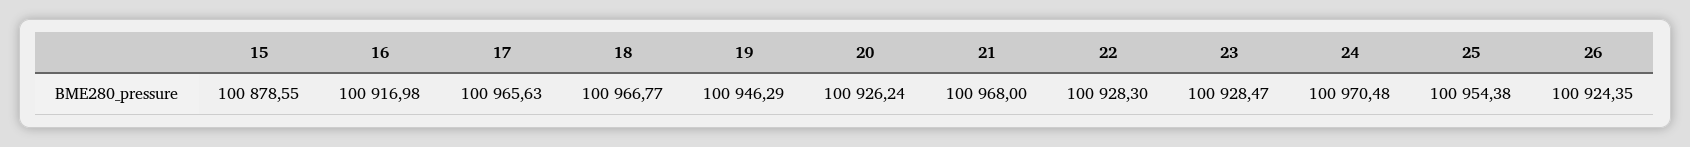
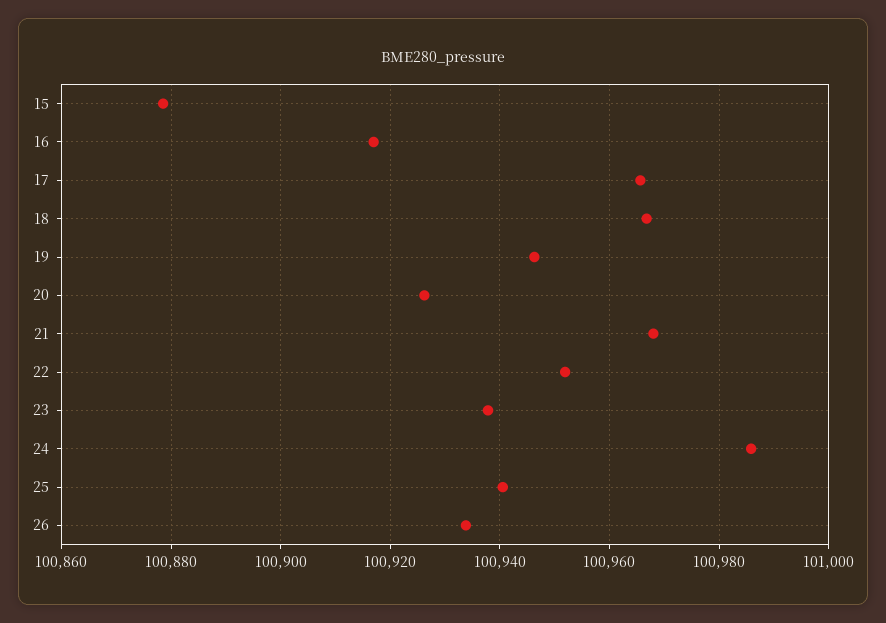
22: 100928.3 -> 100952
23: 100928.47 -> 100938
24: 100970.48 -> 100986
25: 100954.38 -> 100940
26: 100924.35 -> 100934

